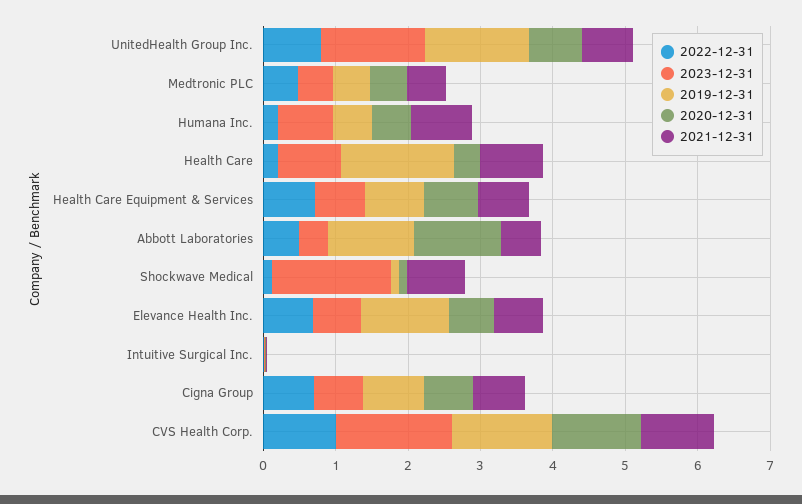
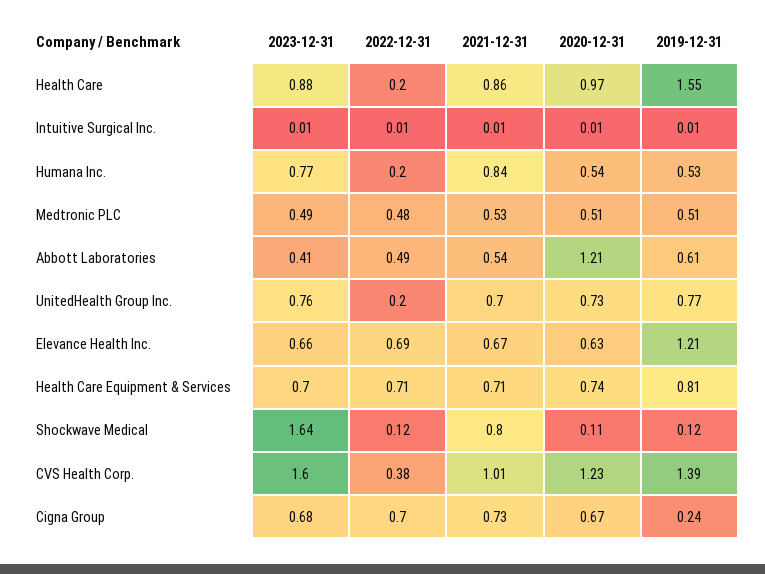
2022-12-31, UnitedHealth Group Inc.: 0.8 -> 0.2
2023-12-31, UnitedHealth Group Inc.: 1.4 -> 0.76
2019-12-31, UnitedHealth Group Inc.: 1.4 -> 0.77
2020-12-31, Health Care: 0.4 -> 0.97
2019-12-31, Abbott Laboratories: 1.2 -> 0.61
2019-12-31, Cigna Group: 0.8 -> 0.24
2022-12-31, CVS Health Corp.: 1 -> 0.38

